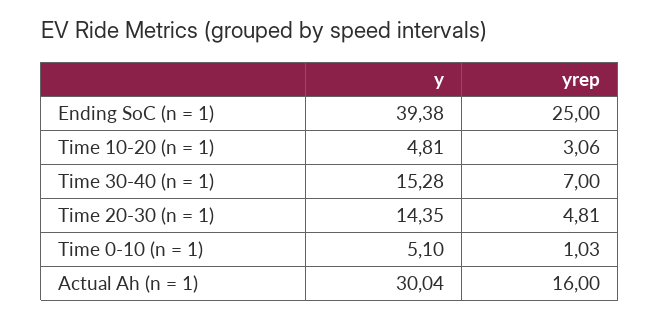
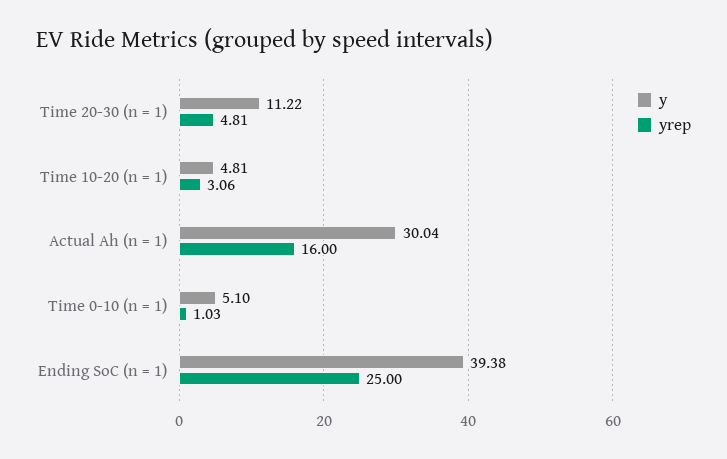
y, Time 30-40 (n = 1): 15.28 -> none
yrep, Time 30-40 (n = 1): 7 -> none
y, Time 20-30 (n = 1): 14.35 -> 11.22

